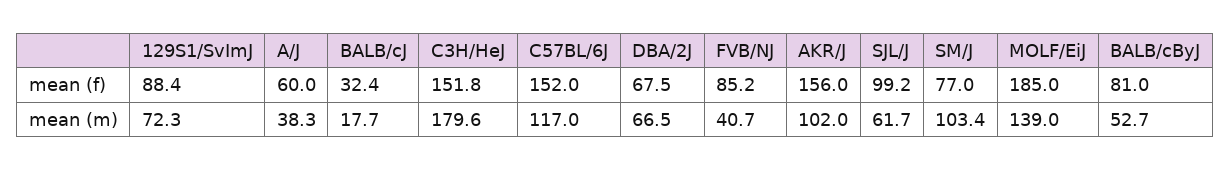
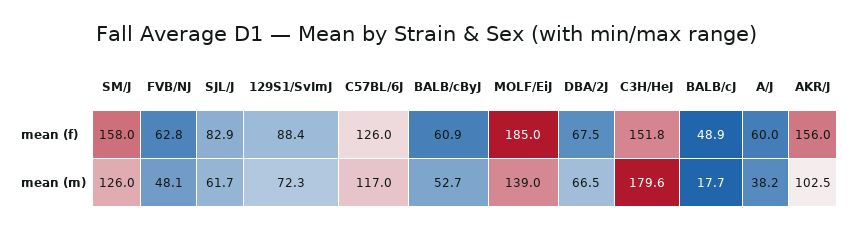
BALB/cJ, mean (f): 32.4 -> 48.9
C57BL/6J, mean (f): 152 -> 126
FVB/NJ, mean (f): 85.2 -> 62.8
SJL/J, mean (f): 99.2 -> 82.9
SM/J, mean (f): 77 -> 158
BALB/cByJ, mean (f): 81 -> 60.9
A/J, mean (m): 38.3 -> 38.2
FVB/NJ, mean (m): 40.7 -> 48.1
AKR/J, mean (m): 102 -> 102.5
SM/J, mean (m): 103.4 -> 126

